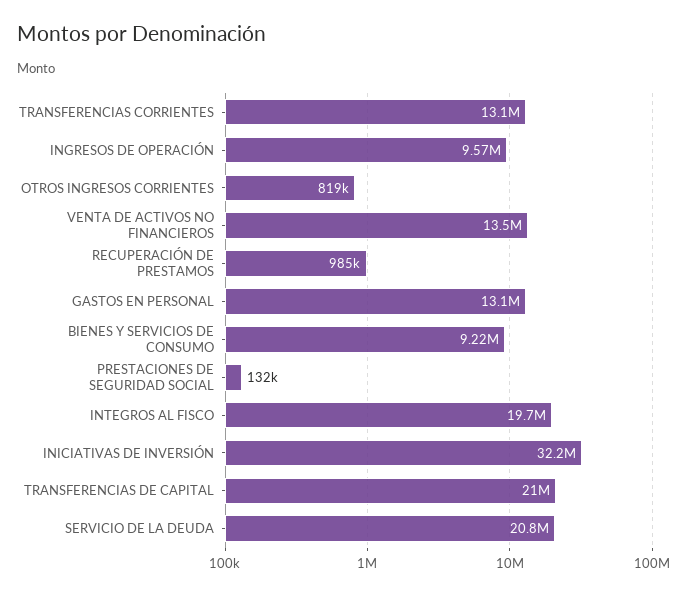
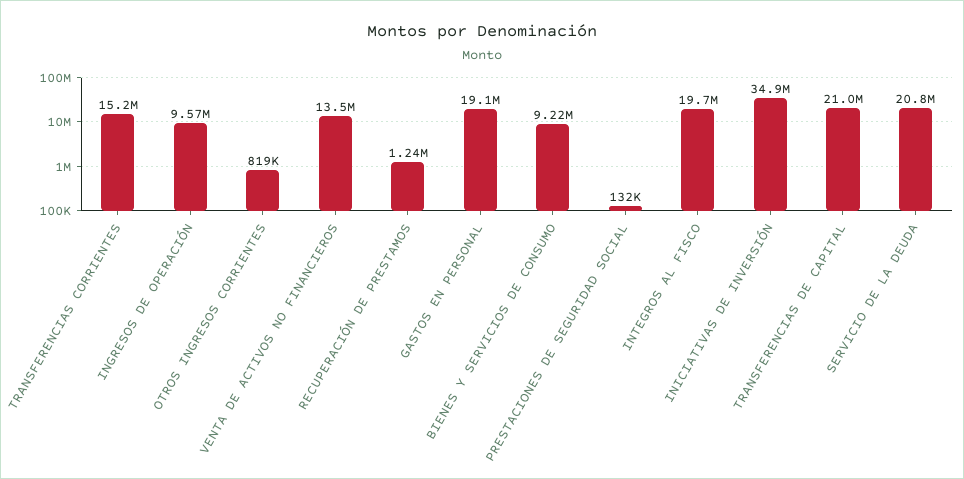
TRANSFERENCIAS CORRIENTES: 13100000 -> 15200000
RECUPERACIÓN DE PRESTAMOS: 985000 -> 1240000
GASTOS EN PERSONAL: 13100000 -> 19100000
INICIATIVAS DE INVERSIÓN: 32200000 -> 34900000

